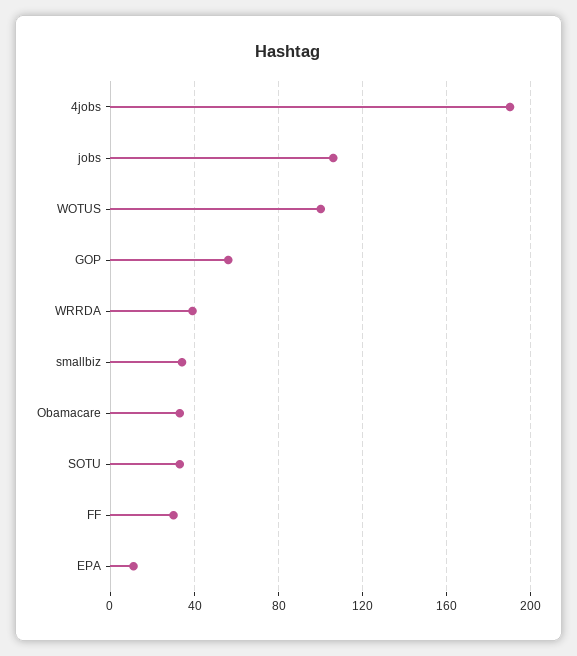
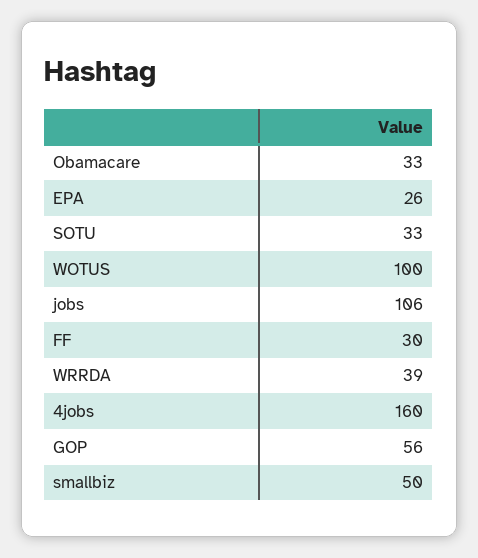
4jobs: 190 -> 160
smallbiz: 35 -> 50
EPA: 10 -> 26

